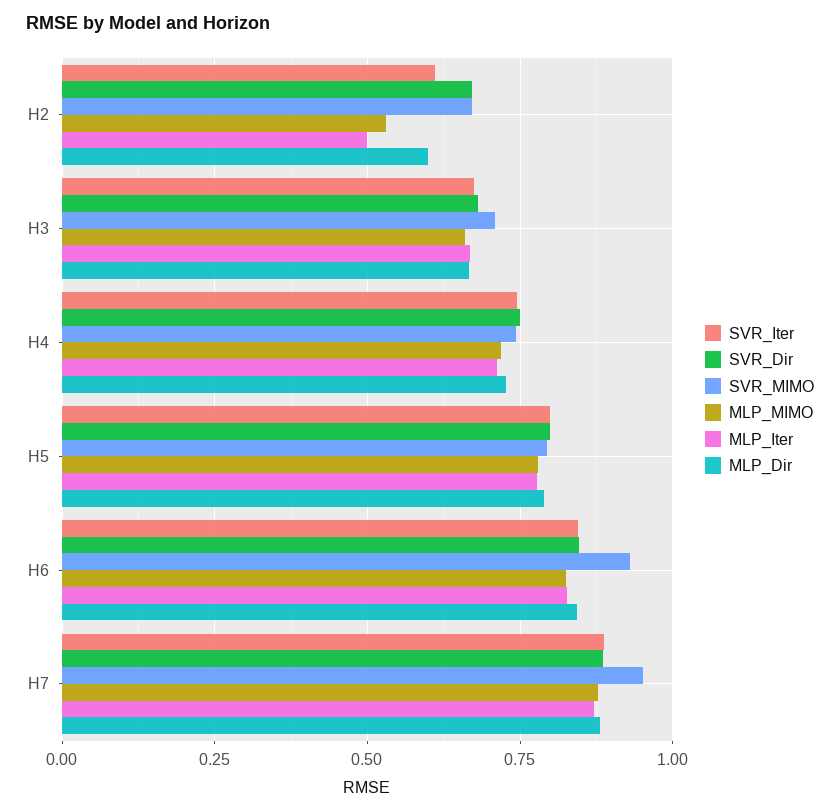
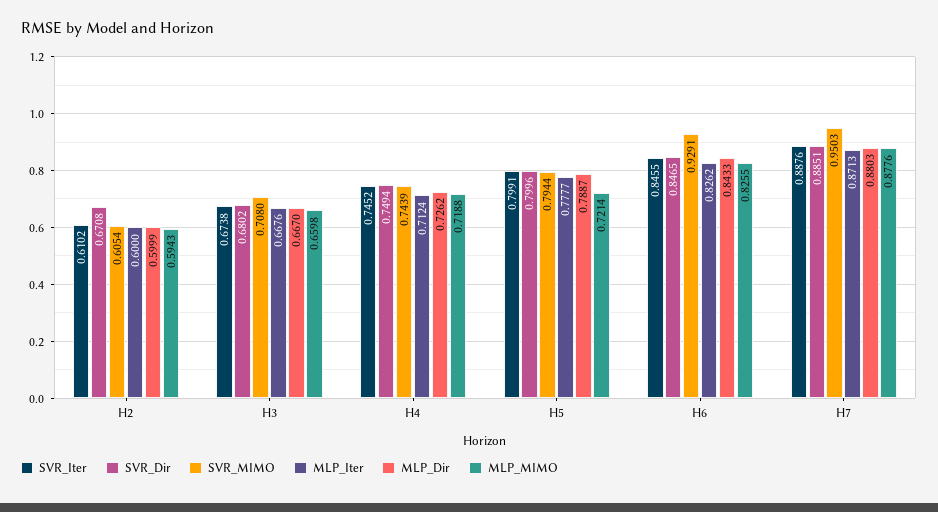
SVR_MIMO, H2: 0.675 -> 0.6054
MLP_MIMO, H2: 0.525 -> 0.5943
MLP_Iter, H2: 0.5 -> 0.6
MLP_MIMO, H5: 0.775 -> 0.7214

